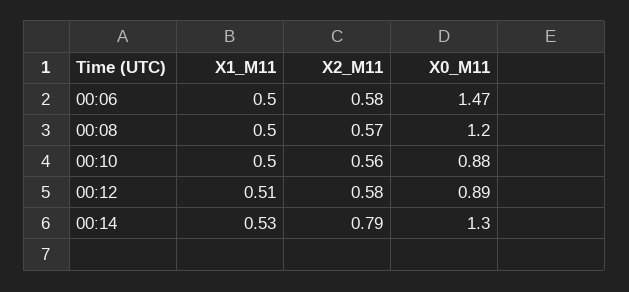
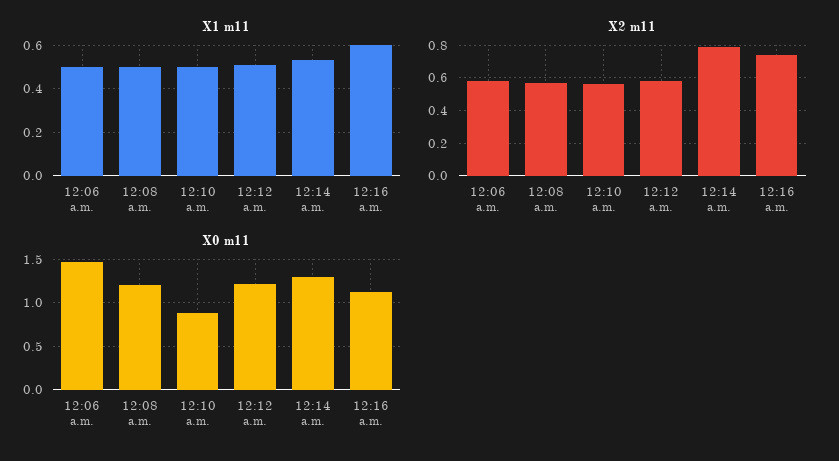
X0_M11, 00:12: 0.89 -> 1.2
X1_M11, 12:16 a.m.: none -> 0.6
X2_M11, 12:16 a.m.: none -> 0.75
X0_M11, 12:16 a.m.: none -> 1.1

